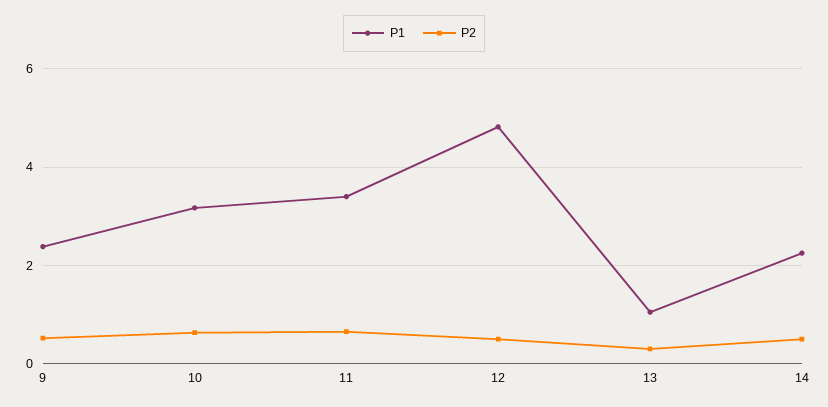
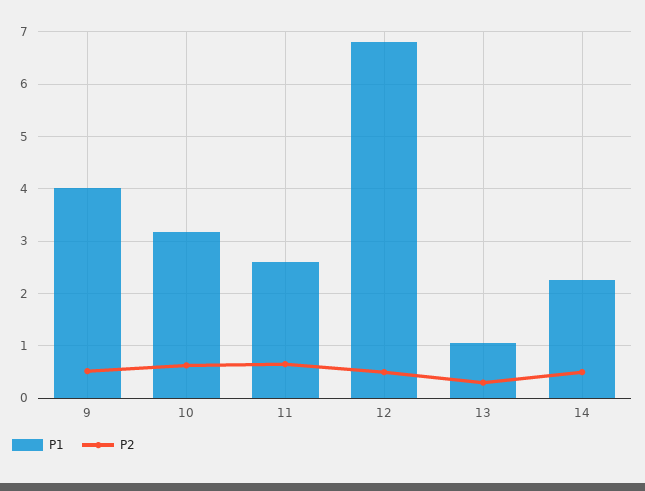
P1, 9: 2.4 -> 4
P1, 11: 3.4 -> 2.6
P1, 12: 4.8 -> 6.8

